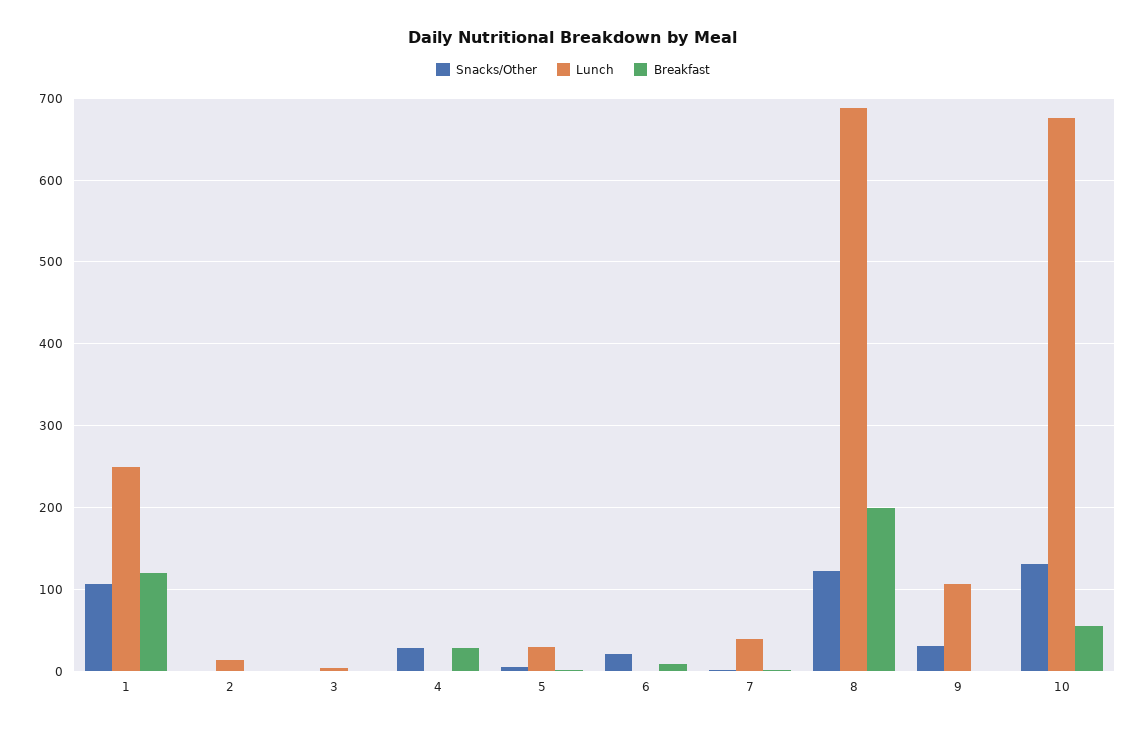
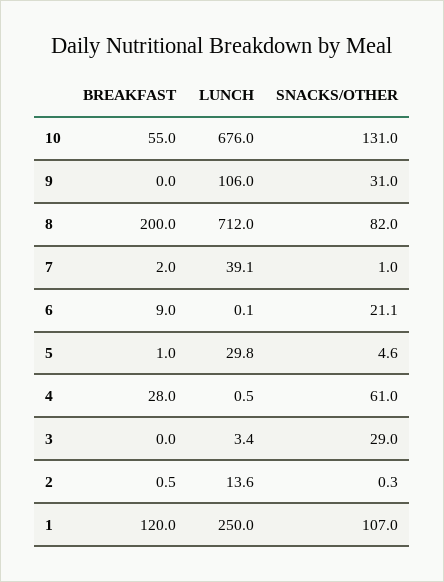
Snacks/Other, 3: 0 -> 29
Snacks/Other, 4: 30 -> 61
Snacks/Other, 8: 120 -> 82
Lunch, 8: 690 -> 712

